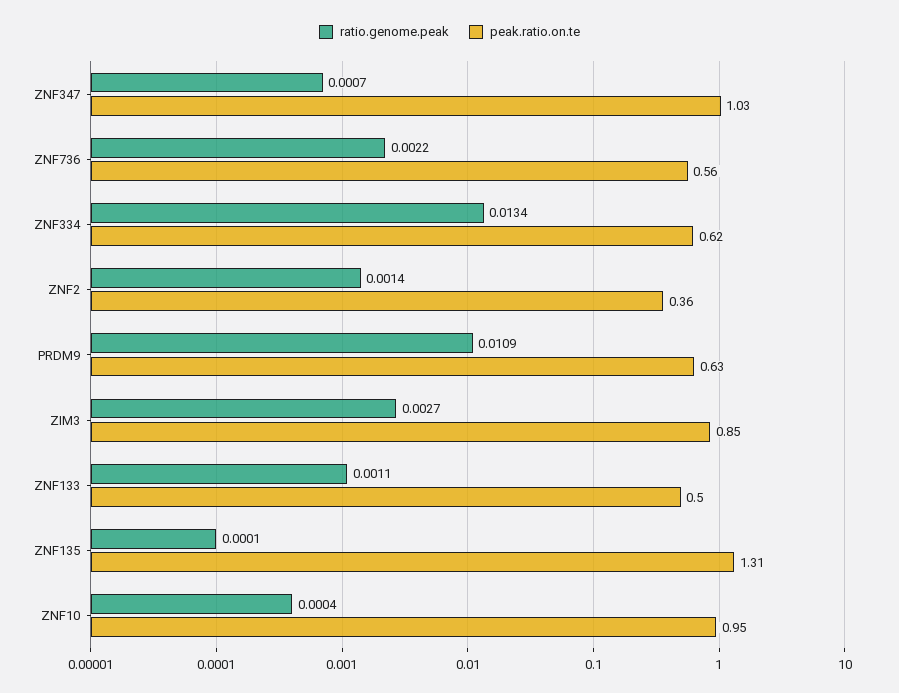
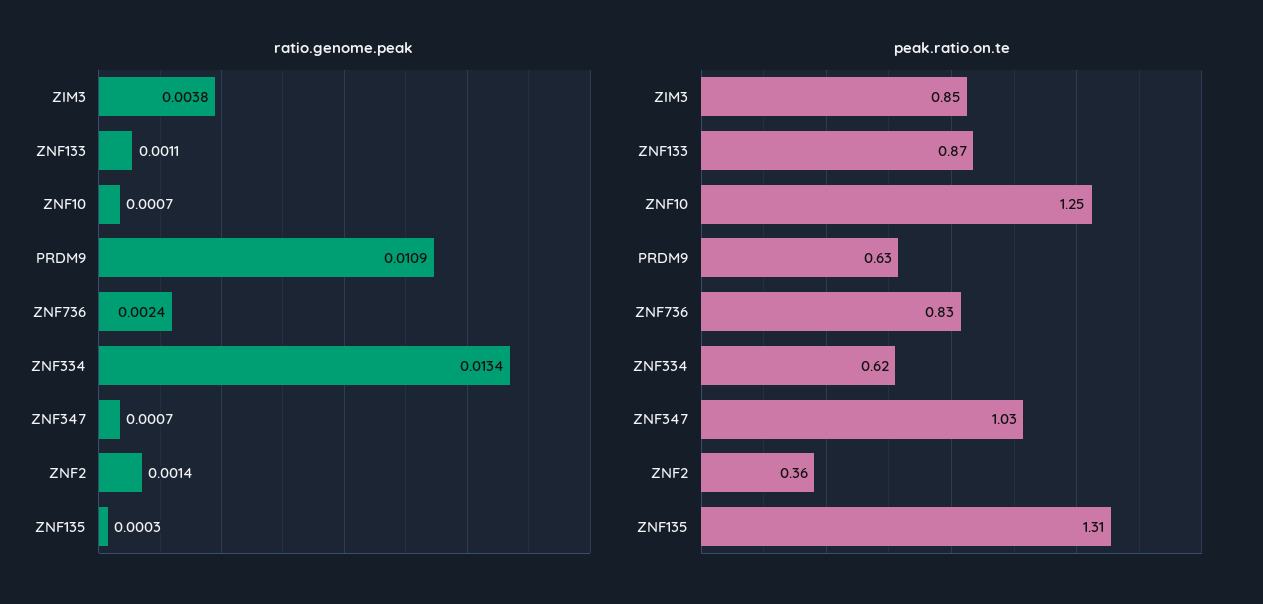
ratio.genome.peak, ZNF736: 0.0022 -> 0.0024
peak.ratio.on.te, ZNF736: 0.56 -> 0.83
ratio.genome.peak, ZIM3: 0.0027 -> 0.0038
peak.ratio.on.te, ZNF133: 0.5 -> 0.87
ratio.genome.peak, ZNF135: 0.0001 -> 0.0003
ratio.genome.peak, ZNF10: 0.0004 -> 0.0007
peak.ratio.on.te, ZNF10: 0.95 -> 1.25

